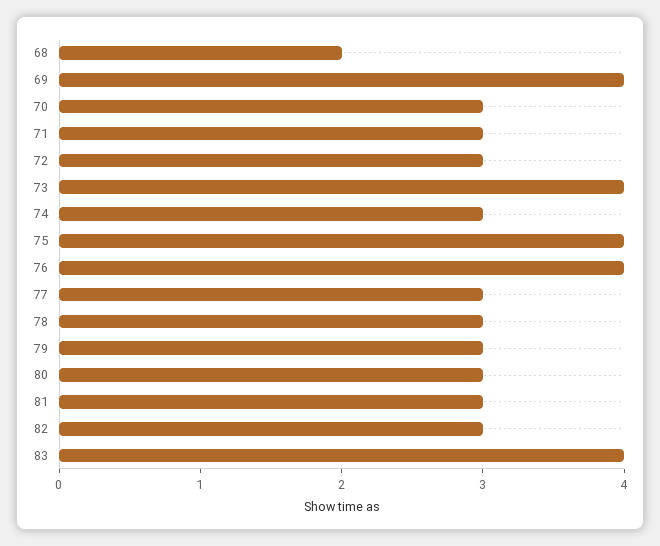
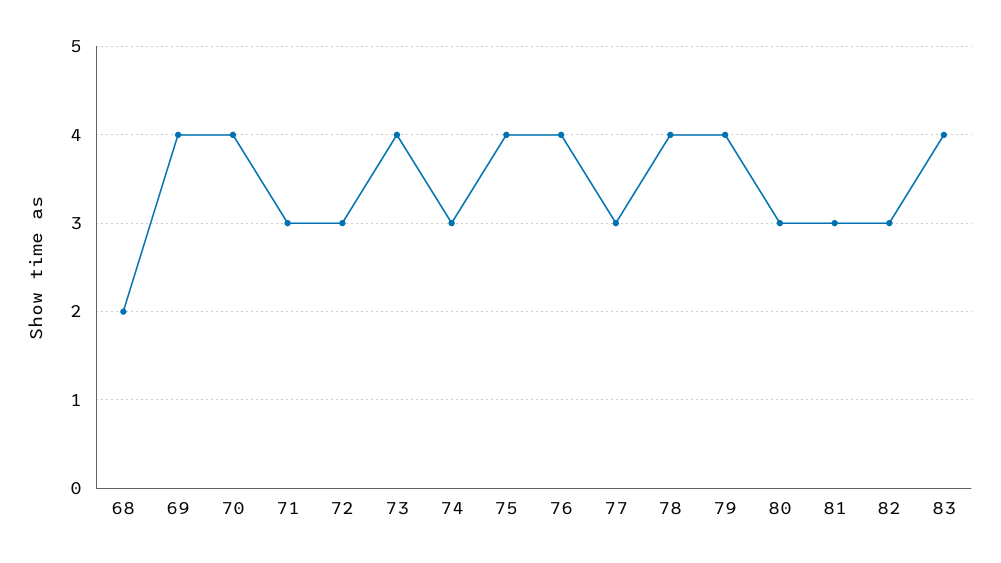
70: 3 -> 4
78: 3 -> 4
79: 3 -> 4

